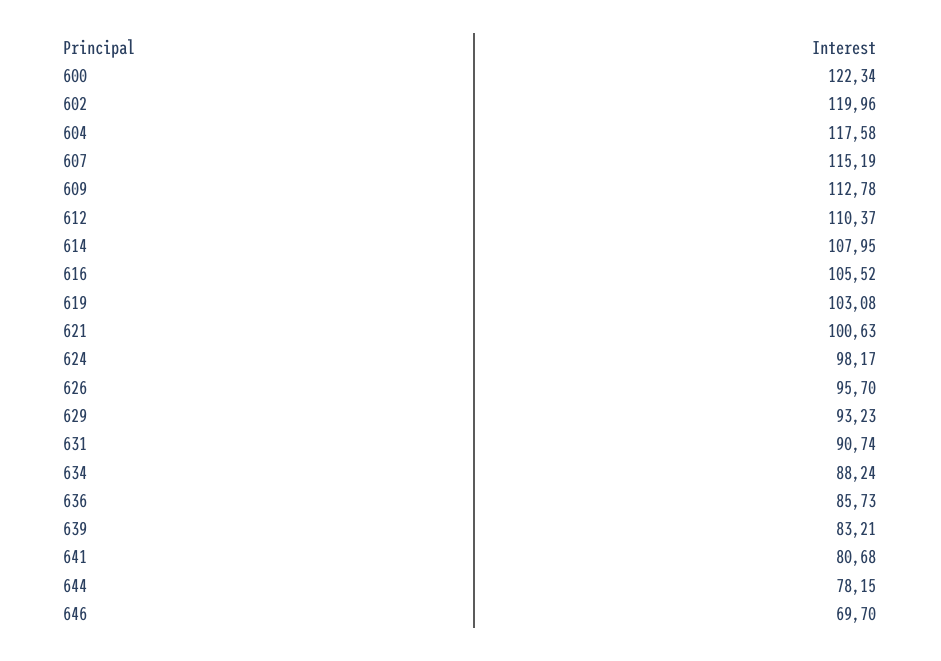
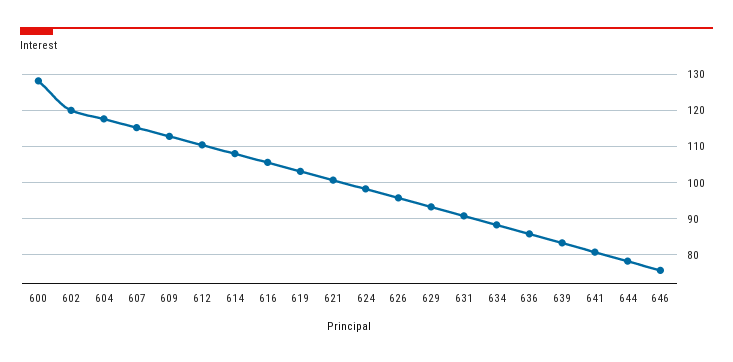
600: 122.34 -> 128
646: 69.7 -> 76

